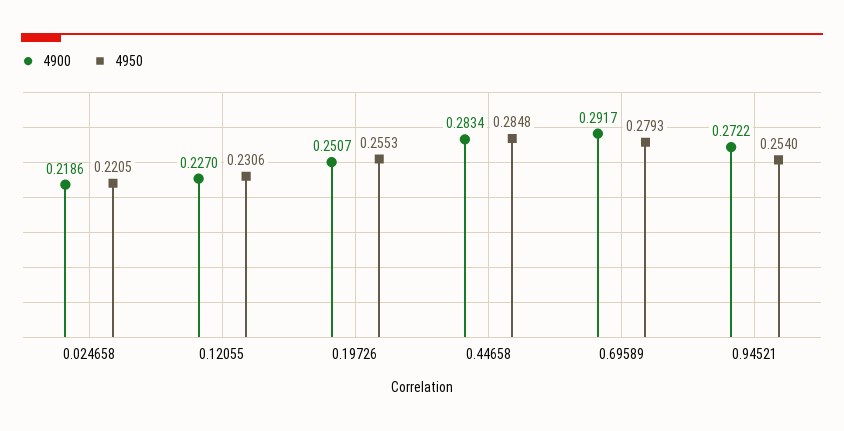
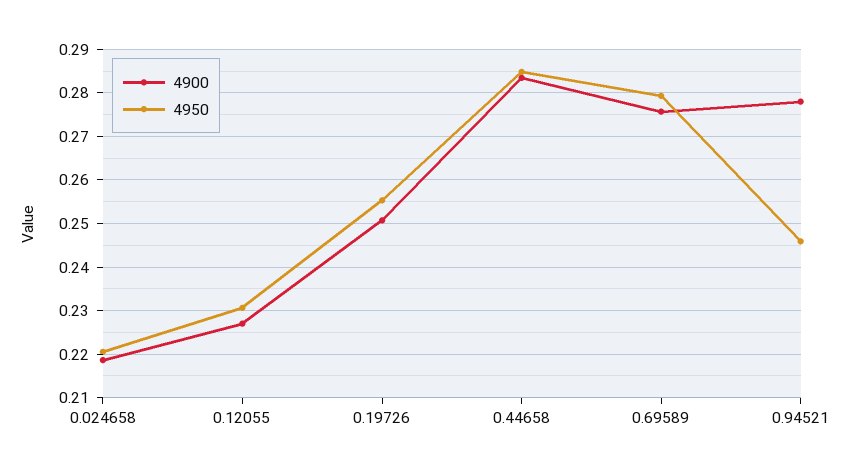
4900, 0.69589: 0.2917 -> 0.276
4900, 0.94521: 0.2722 -> 0.278
4950, 0.94521: 0.254 -> 0.246

